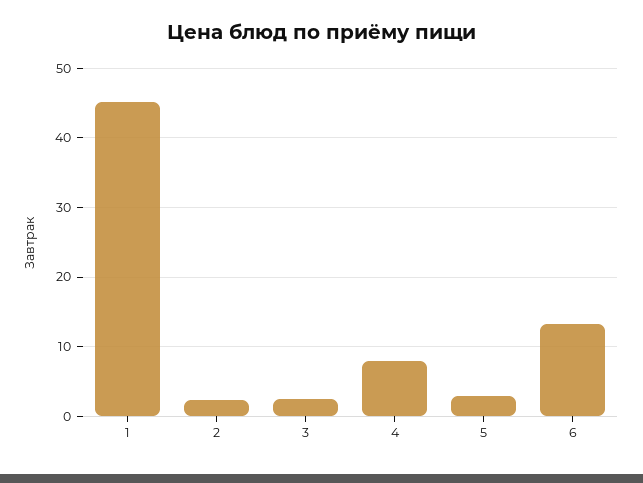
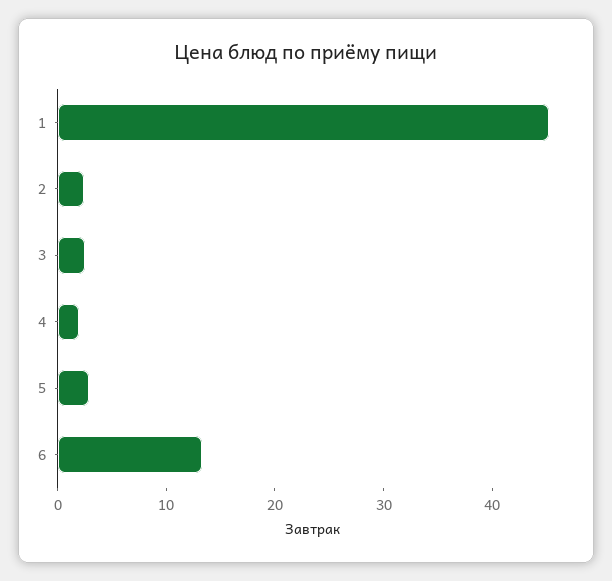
4: 8 -> 2

